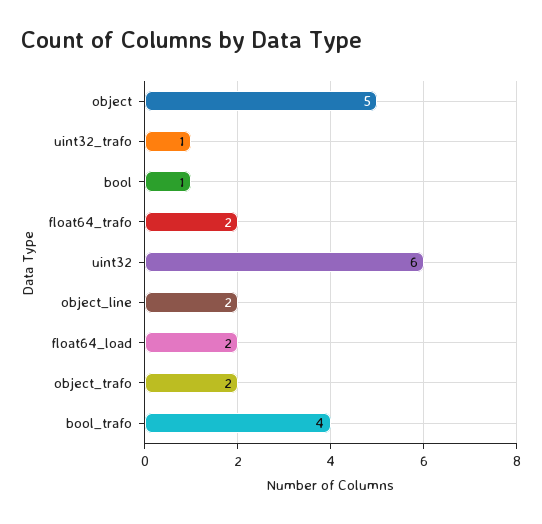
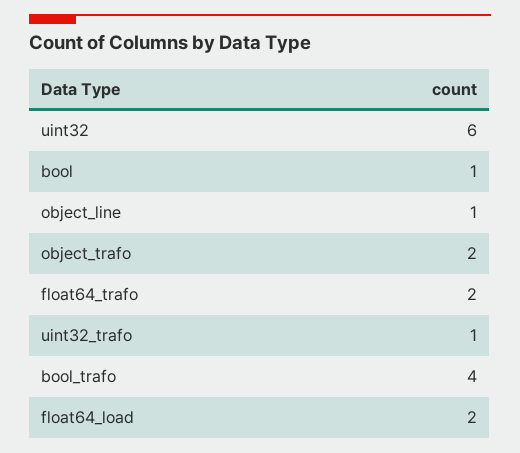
object: 5 -> none
object_line: 2 -> 1

